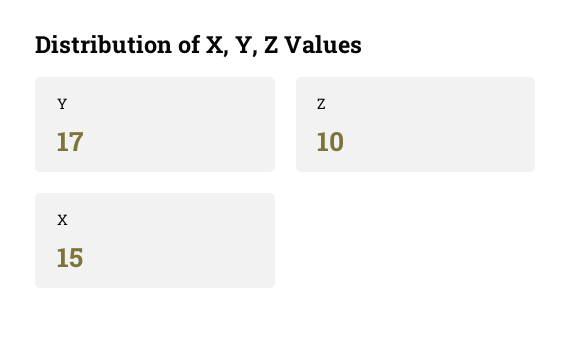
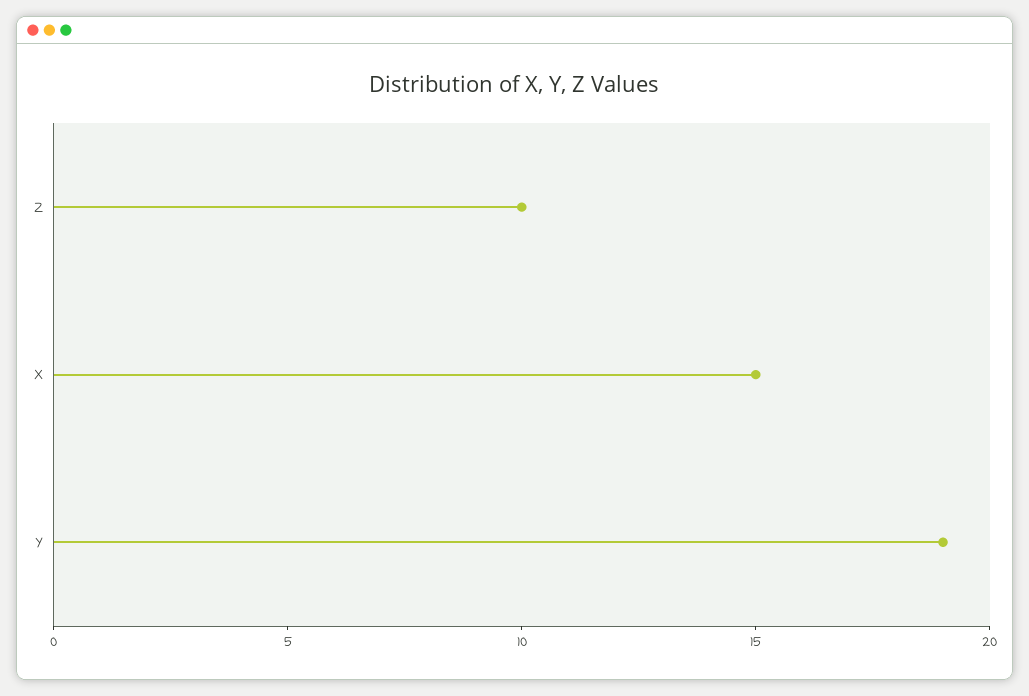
Y: 17 -> 19

